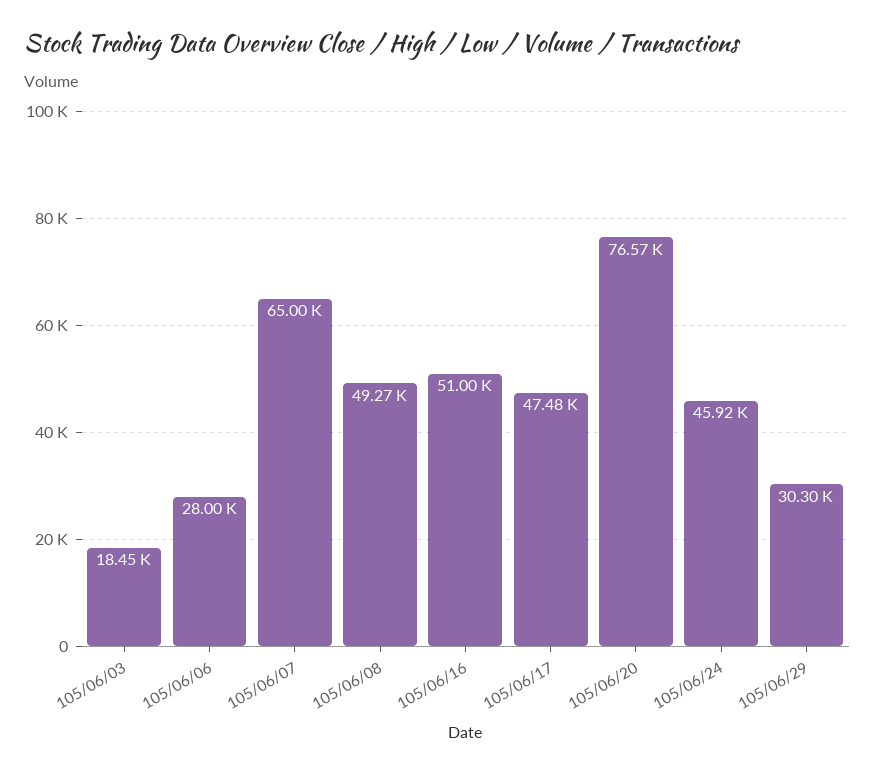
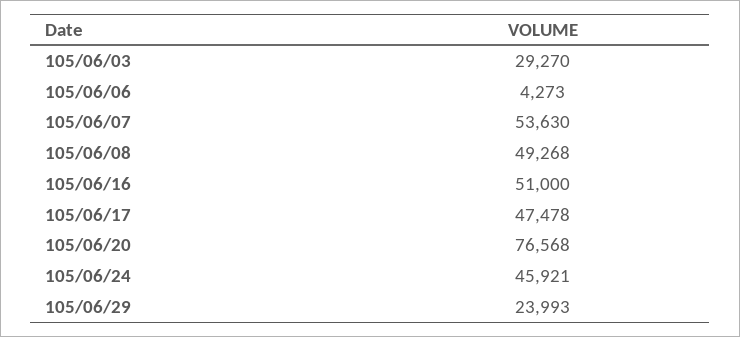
105/06/03: 18450 -> 29270
105/06/06: 28000 -> 4273
105/06/07: 65000 -> 53630
105/06/29: 30300 -> 23993

